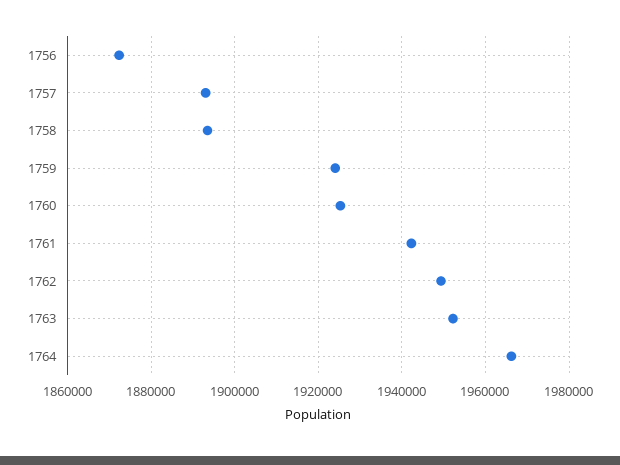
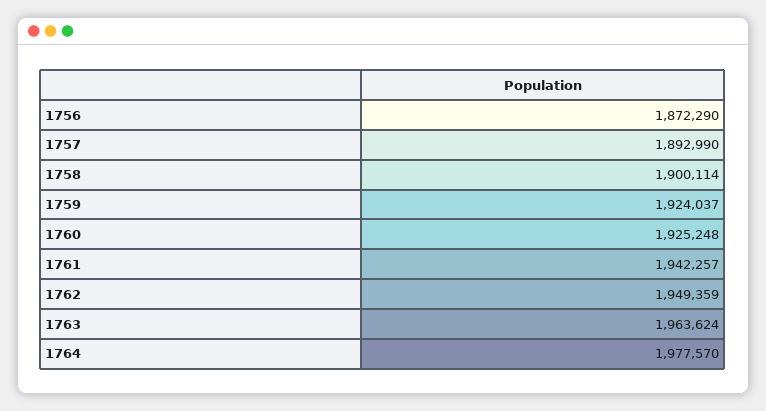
1758: 1894000 -> 1900114
1763: 1952000 -> 1963624
1764: 1966000 -> 1977570

